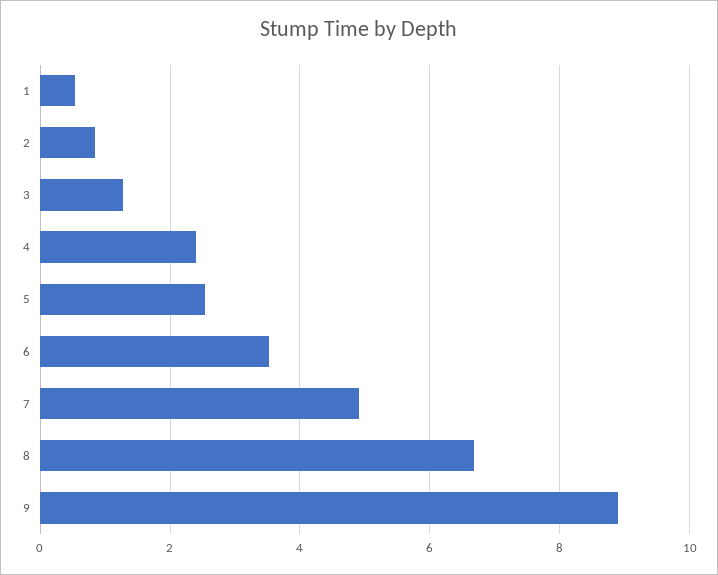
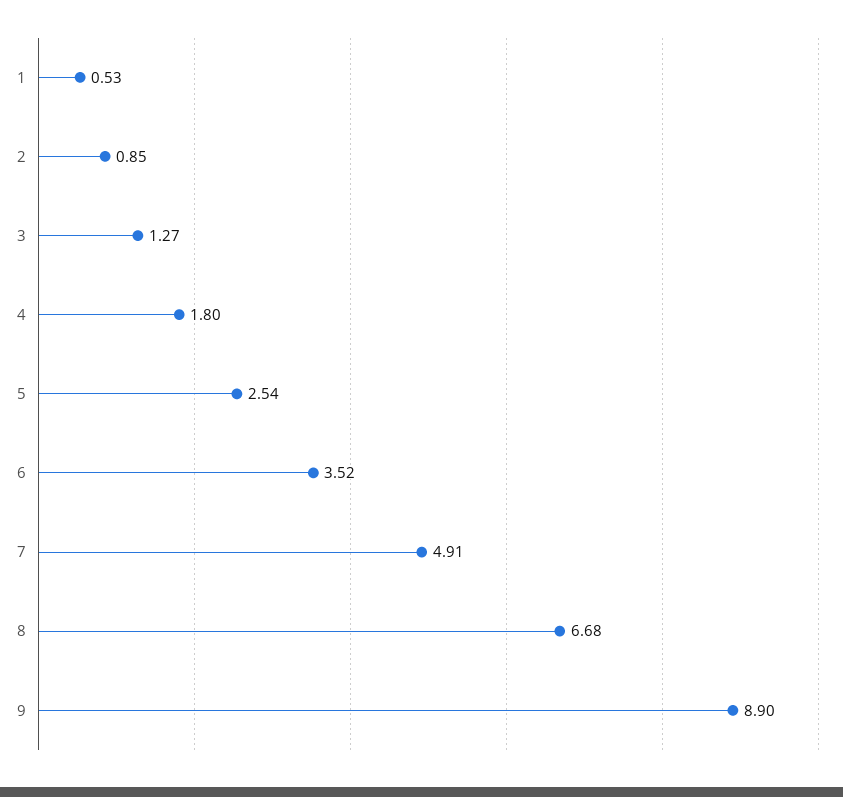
4: 2.4 -> 1.8

